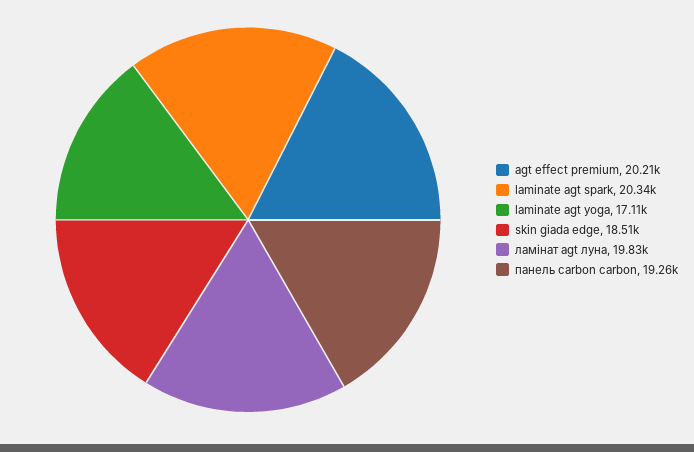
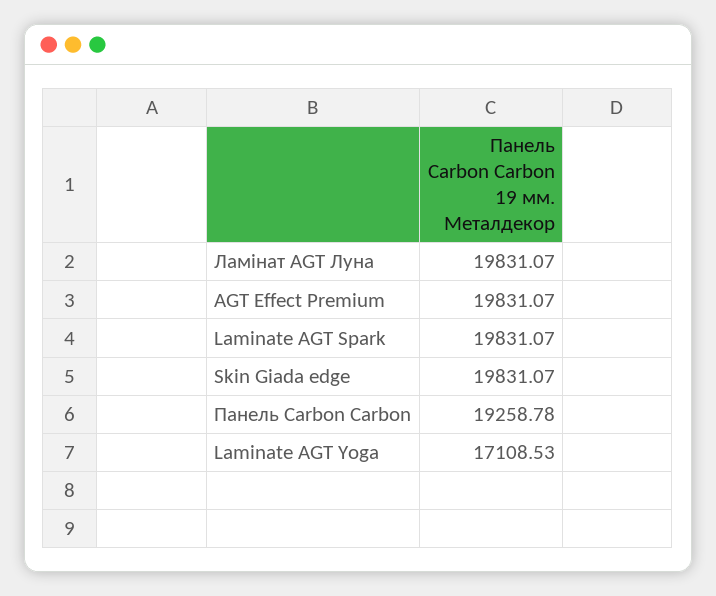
agt effect premium: 20210 -> 19831.07
laminate agt spark: 20340 -> 19831.07
skin giada edge: 18510 -> 19831.07

